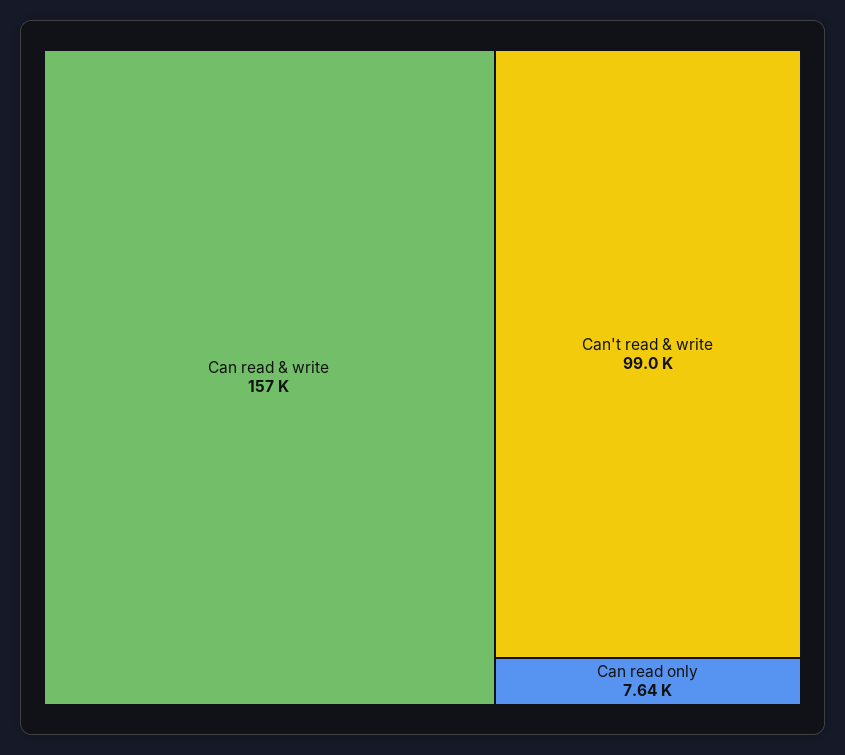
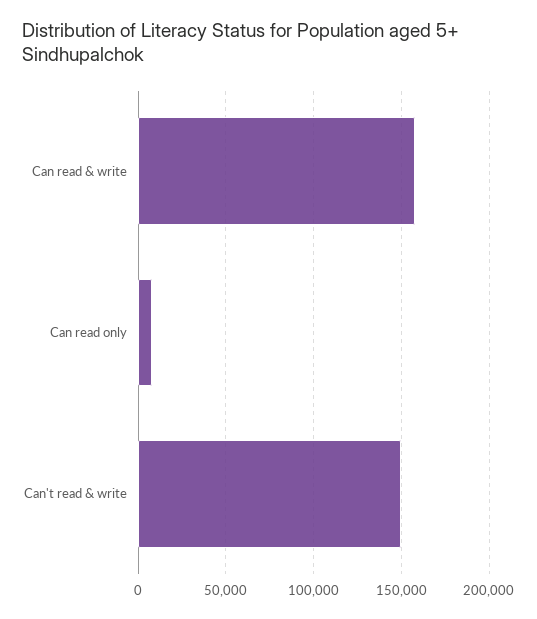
Can't read & write: 99000 -> 150000

